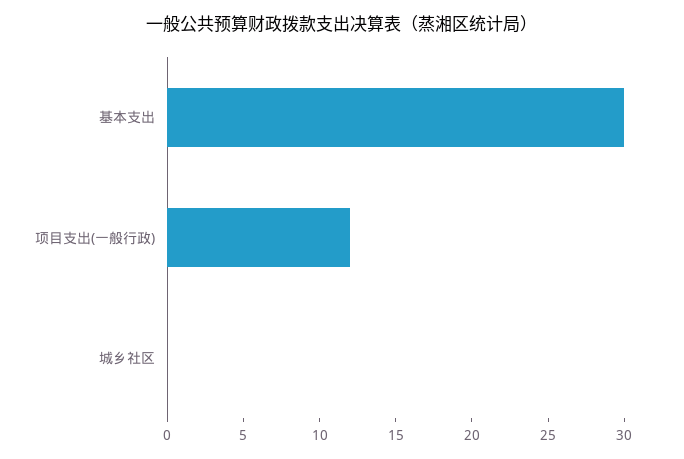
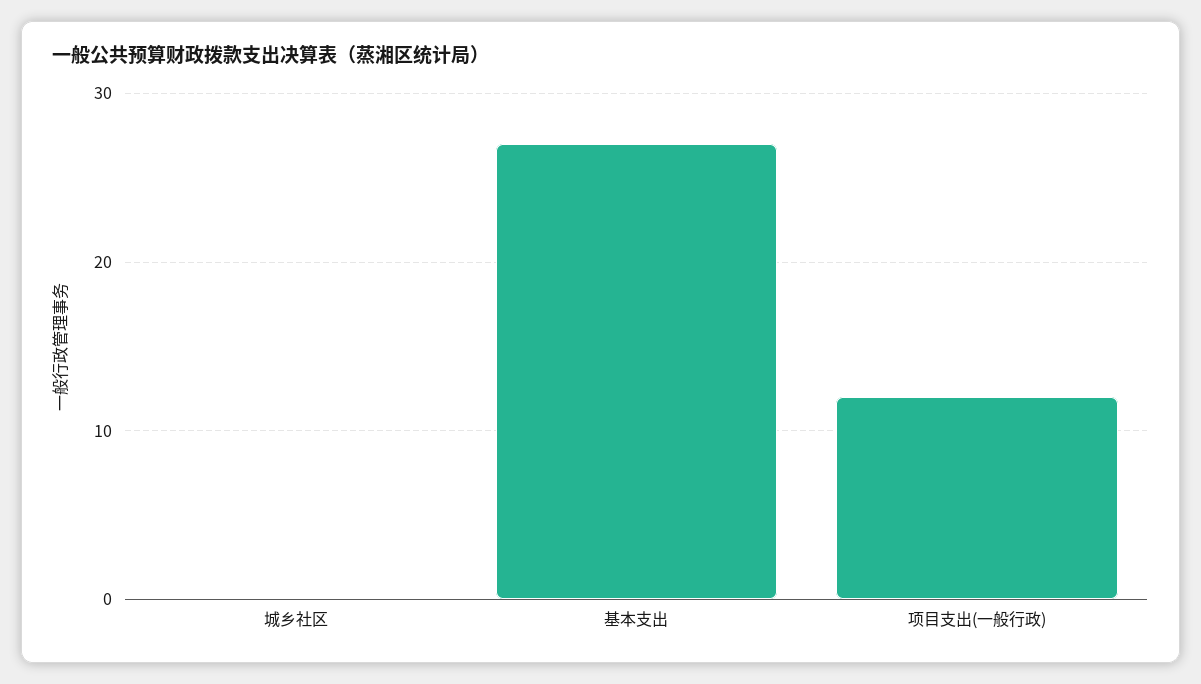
基本支出: 30 -> 27

